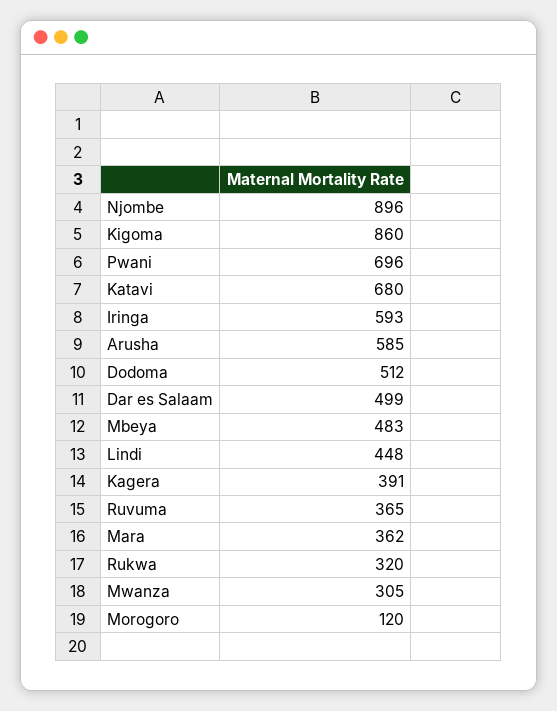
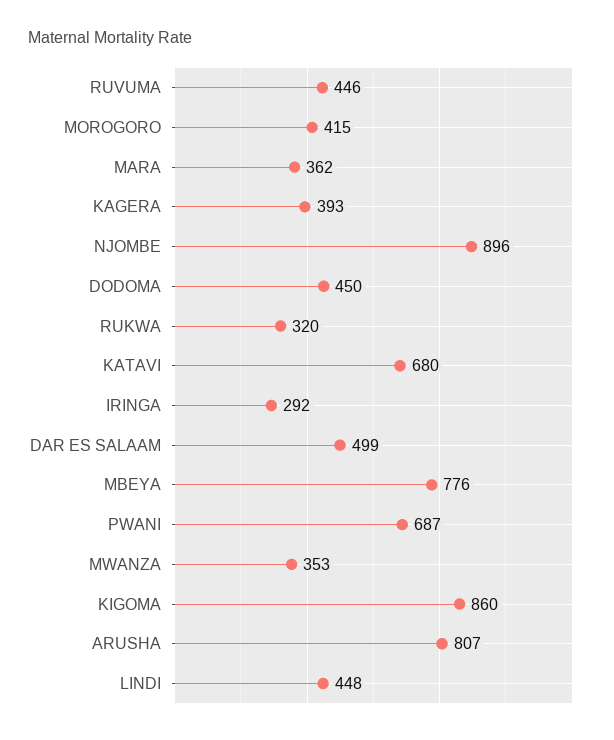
Pwani: 696 -> 687
Iringa: 593 -> 292
Arusha: 585 -> 807
Dodoma: 512 -> 450
Mbeya: 483 -> 776
Kagera: 391 -> 393
Ruvuma: 365 -> 446
Mwanza: 305 -> 353
Morogoro: 120 -> 415

